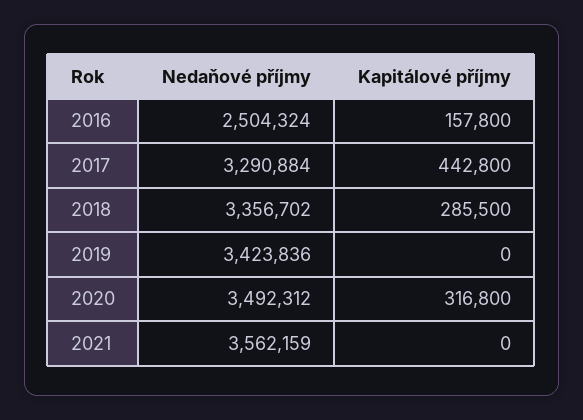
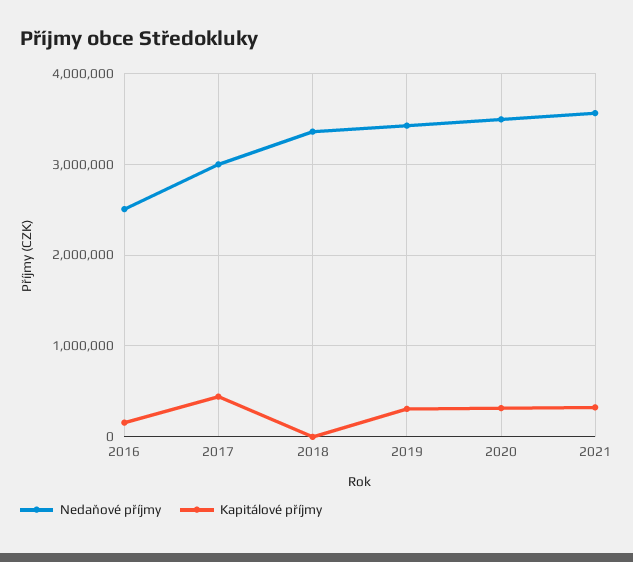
Nedaňové příjmy, 2017: 3290884 -> 3000000
Kapitálové příjmy, 2018: 285500 -> 0
Kapitálové příjmy, 2019: 0 -> 300000
Kapitálové příjmy, 2021: 0 -> 300000

